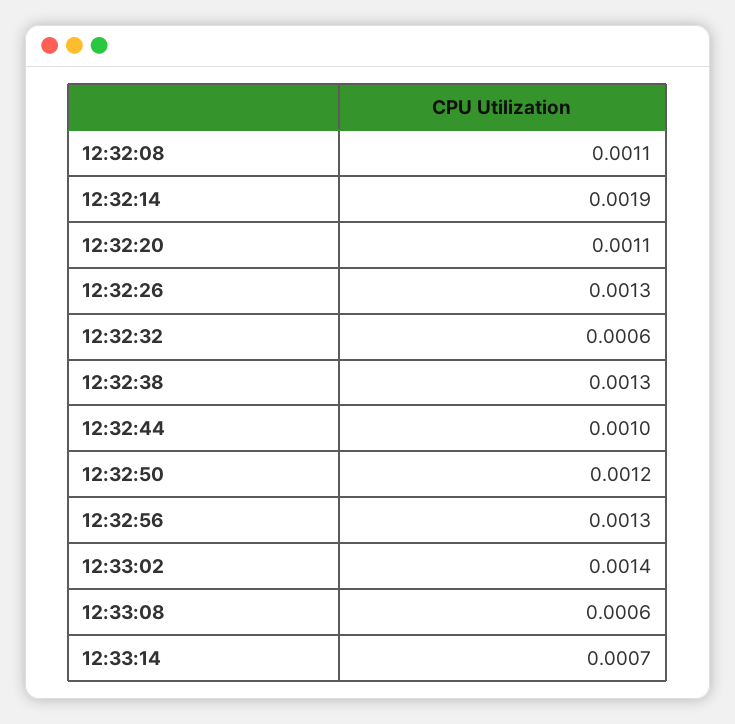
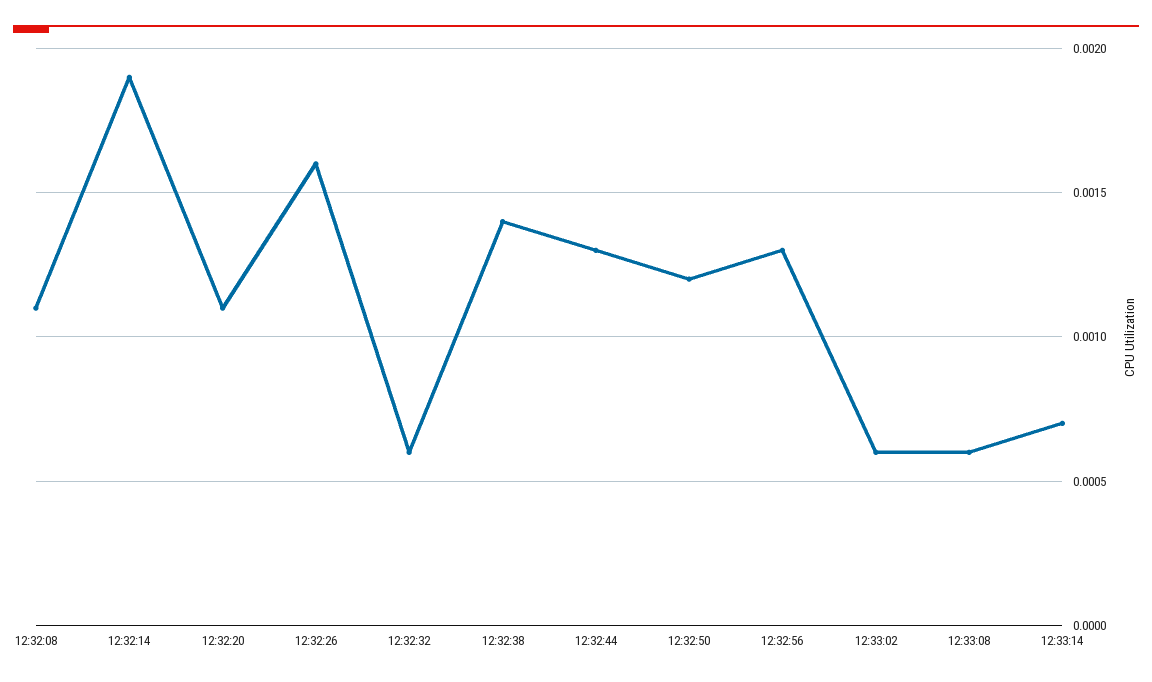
12:32:26: 0.0013 -> 0.0016
12:32:38: 0.0013 -> 0.0014
12:32:44: 0.001 -> 0.0013
12:33:02: 0.0014 -> 0.0006

